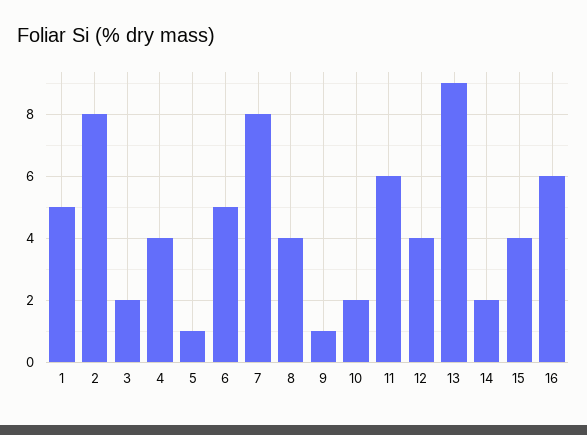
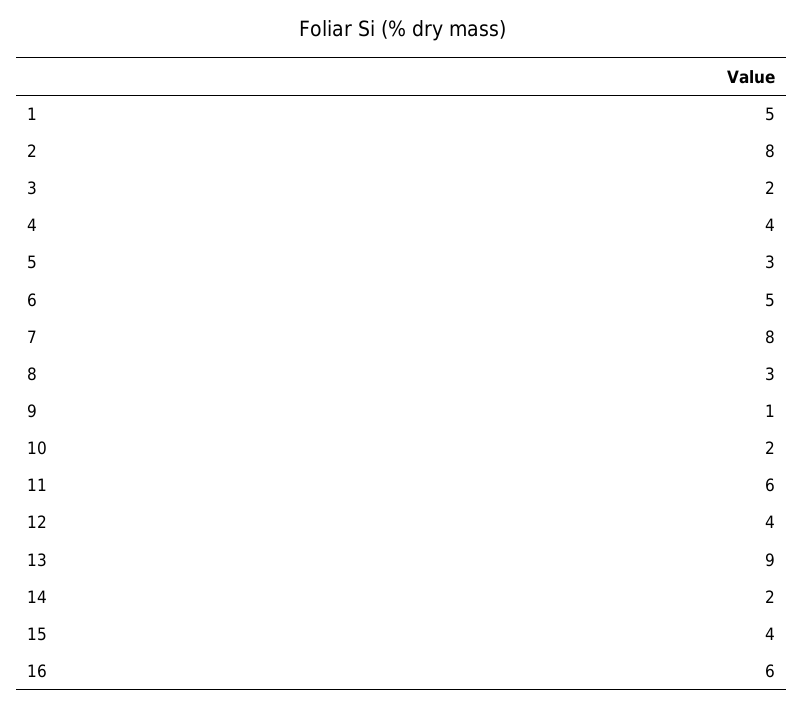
5: 1 -> 3
8: 4 -> 3

